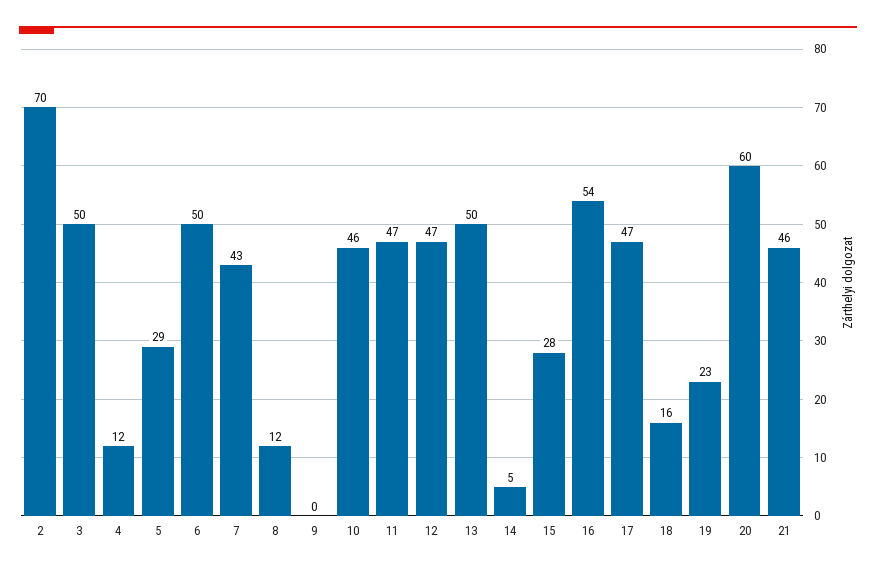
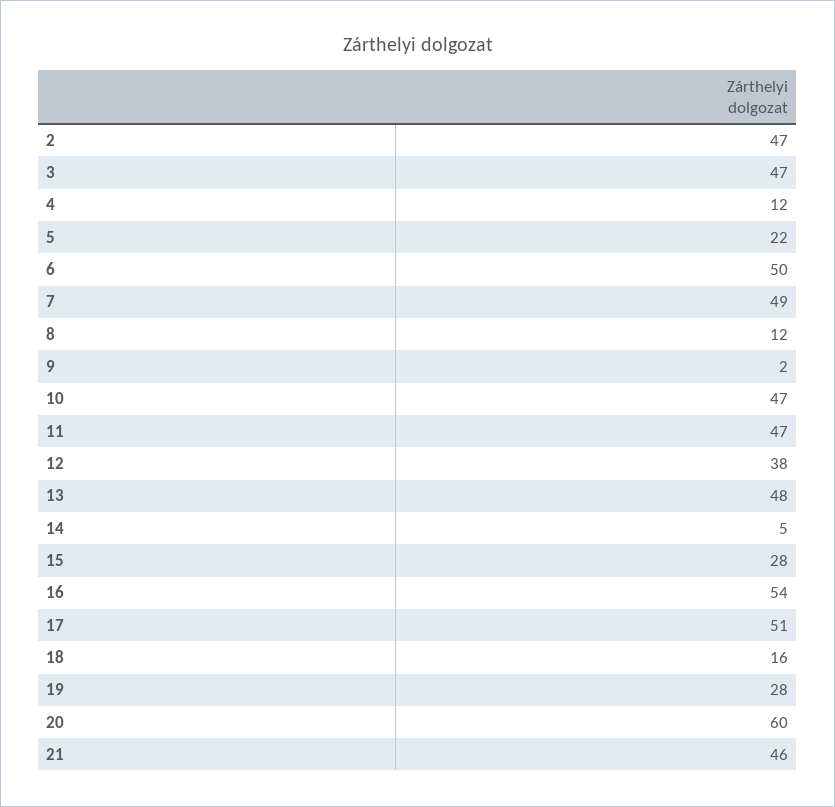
2: 70 -> 47
3: 50 -> 47
5: 29 -> 22
7: 43 -> 49
9: 0 -> 2
10: 46 -> 47
12: 47 -> 38
13: 50 -> 48
17: 47 -> 51
19: 23 -> 28

